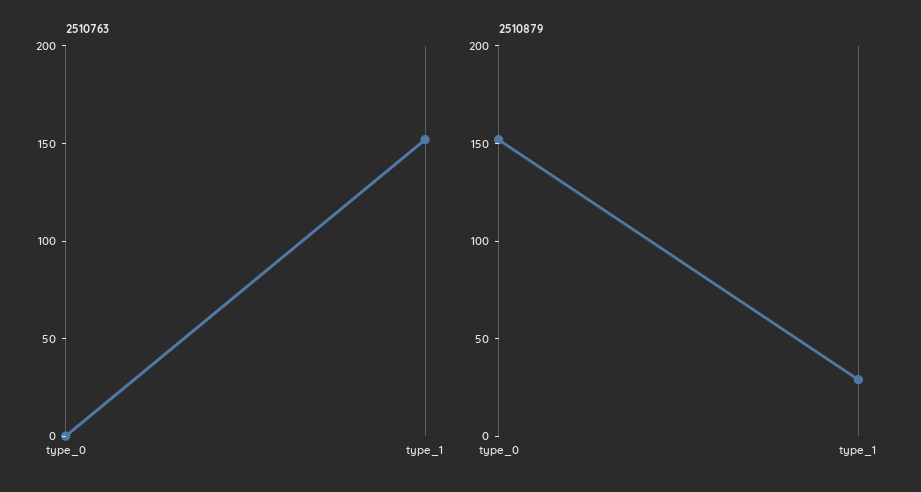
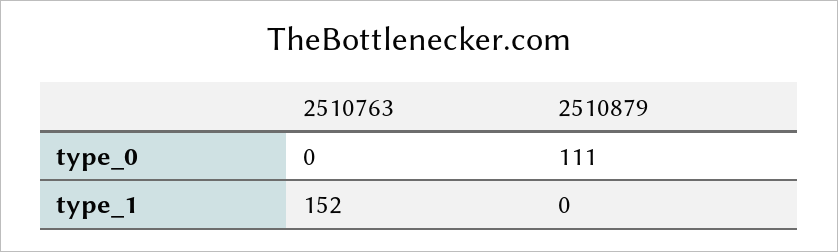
2510879, type_0: 150 -> 111
2510879, type_1: 30 -> 0

